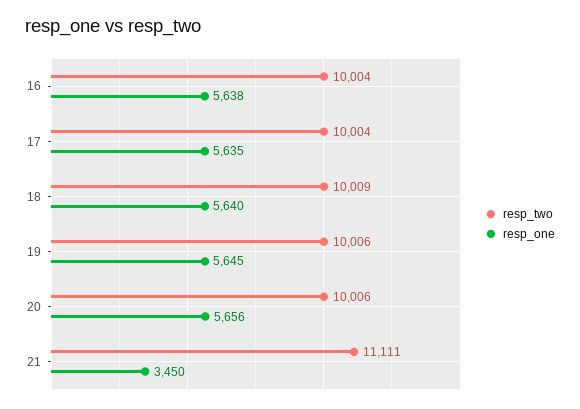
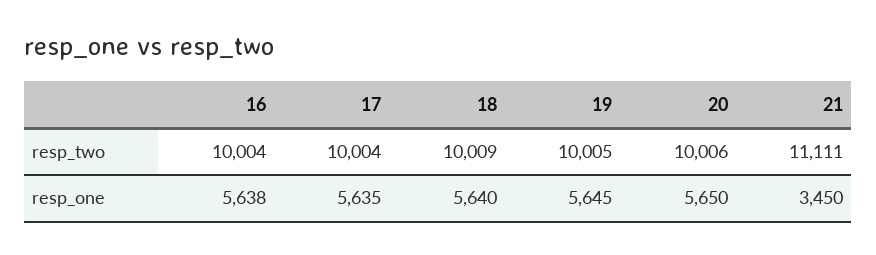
resp_two, 19: 10006 -> 10005
resp_one, 20: 5656 -> 5650

